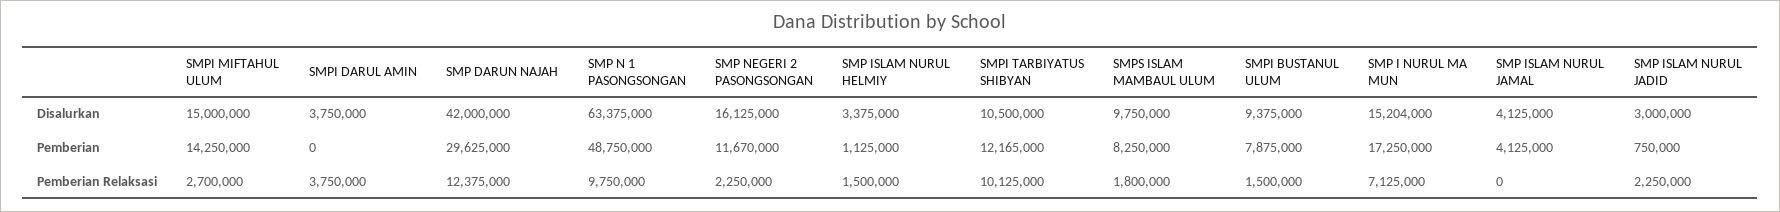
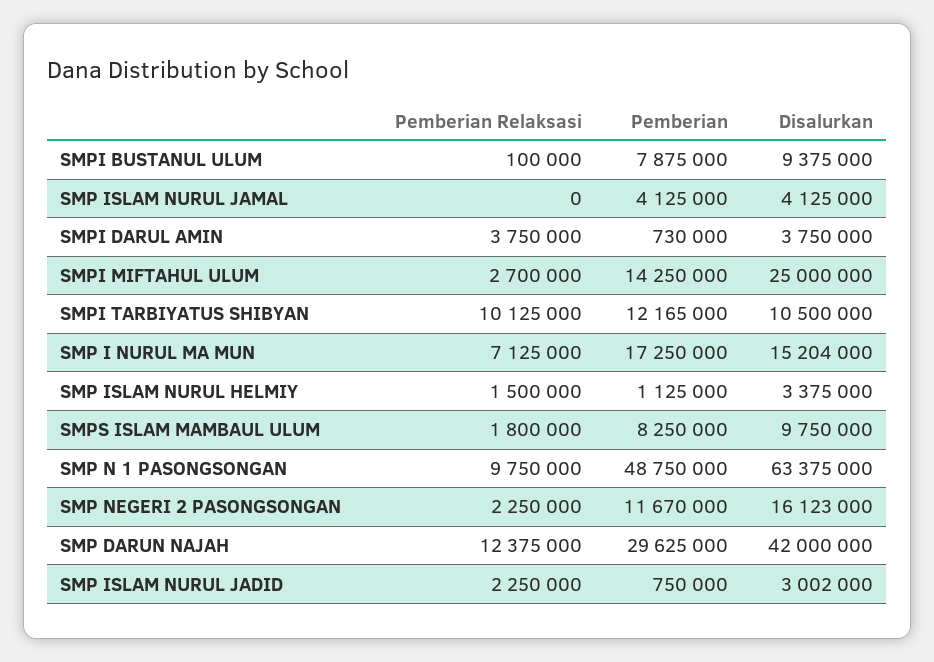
SMPI MIFTAHUL ULUM, Disalurkan: 15000000 -> 25000000
SMP NEGERI 2 PASONGSONGAN, Disalurkan: 16125000 -> 16123000
SMP ISLAM NURUL JADID, Disalurkan: 3000000 -> 3002000
SMPI DARUL AMIN, Pemberian: 0 -> 730000
SMPI BUSTANUL ULUM, Pemberian Relaksasi: 1500000 -> 100000

